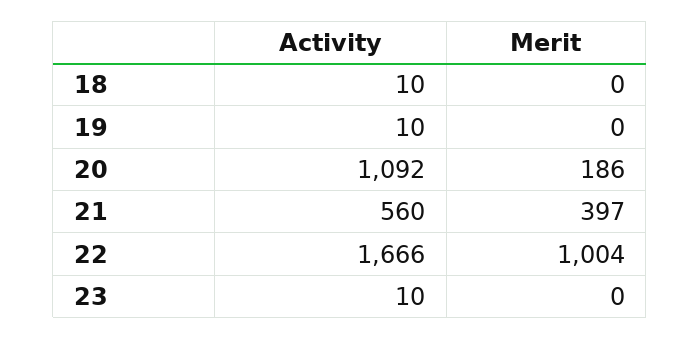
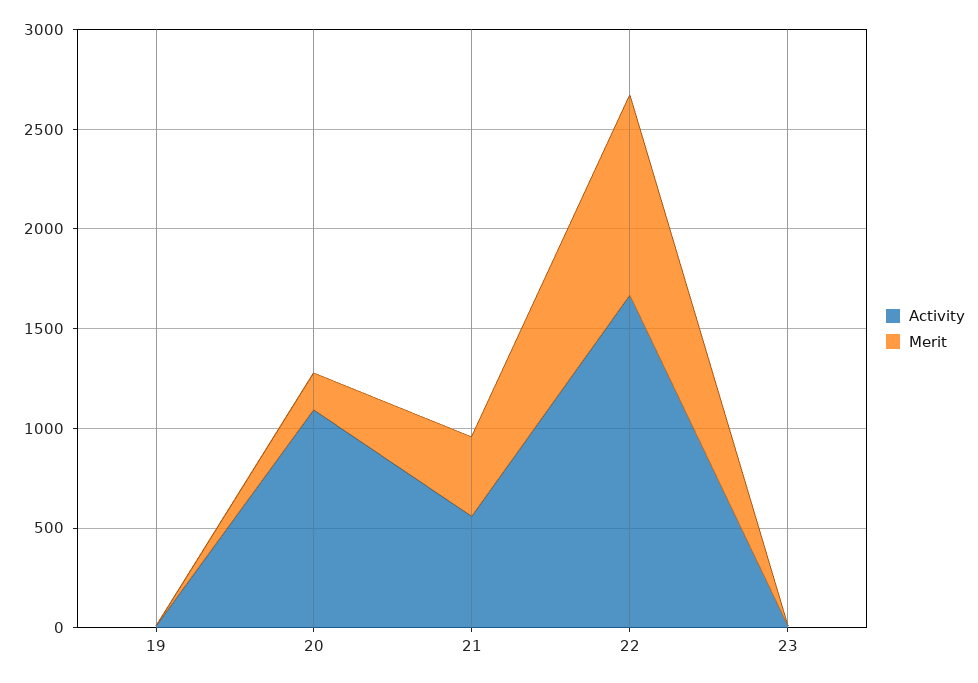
Activity, 18: 10 -> none
Merit, 18: 0 -> none

